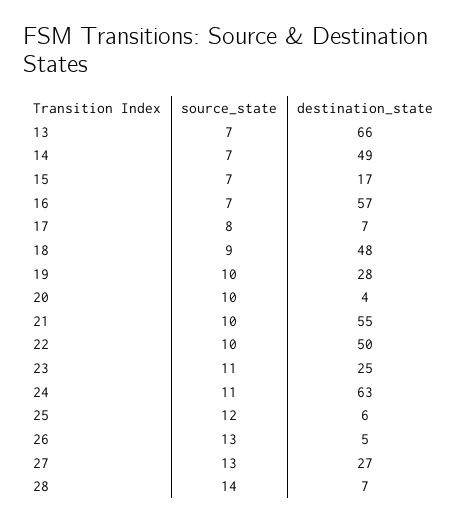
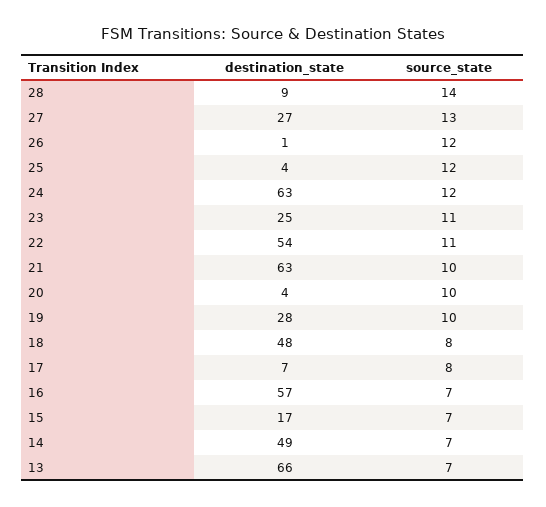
source_state, 18: 9 -> 8
destination_state, 21: 55 -> 63
source_state, 22: 10 -> 11
destination_state, 22: 50 -> 54
source_state, 24: 11 -> 12
destination_state, 25: 6 -> 4
source_state, 26: 13 -> 12
destination_state, 26: 5 -> 1
destination_state, 28: 7 -> 9

